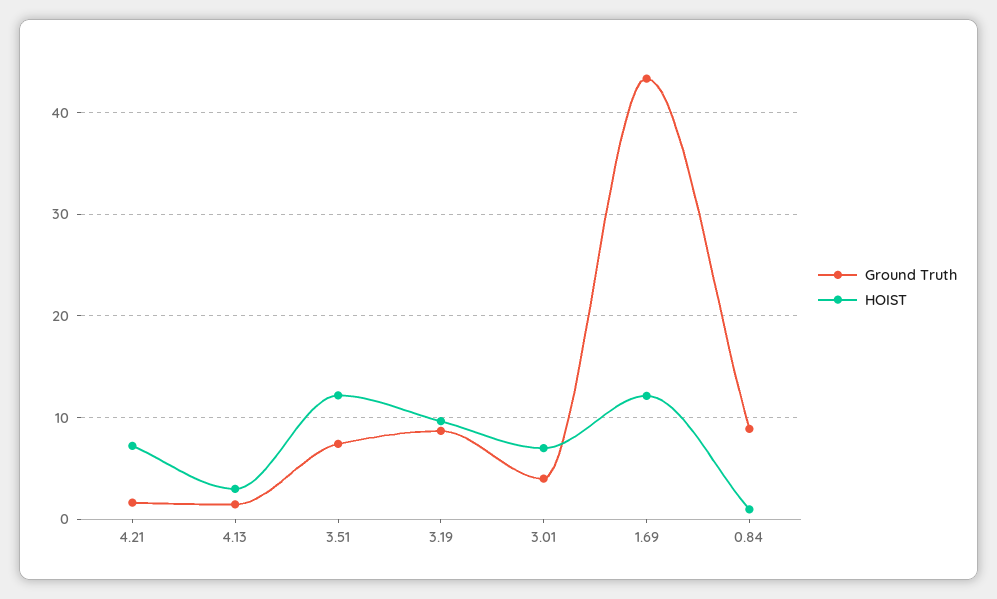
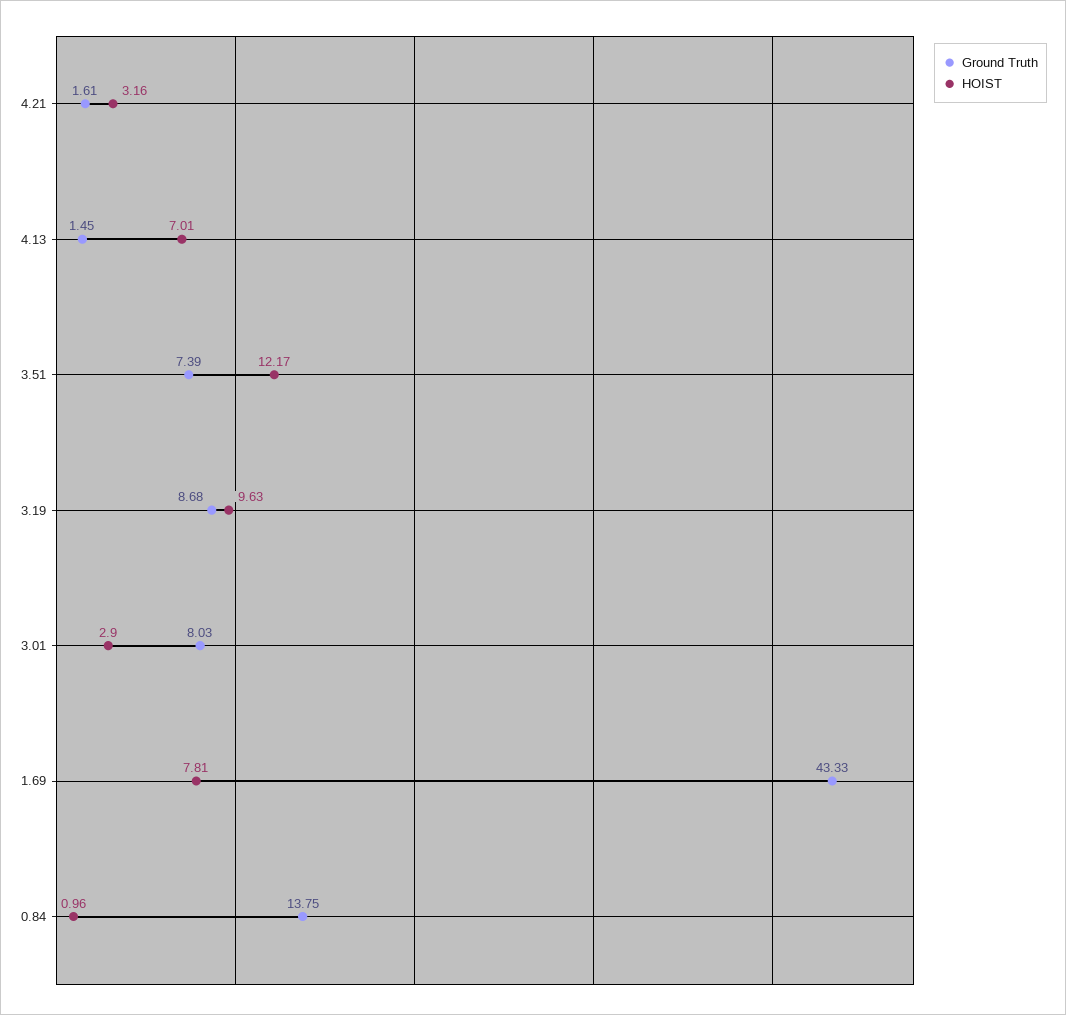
HOIST, 4.21: 7 -> 3.16
HOIST, 4.13: 3 -> 7.01
Ground Truth, 3.01: 4 -> 8.03
HOIST, 3.01: 7 -> 2.9
HOIST, 1.69: 12 -> 7.81
Ground Truth, 0.84: 9 -> 13.75

